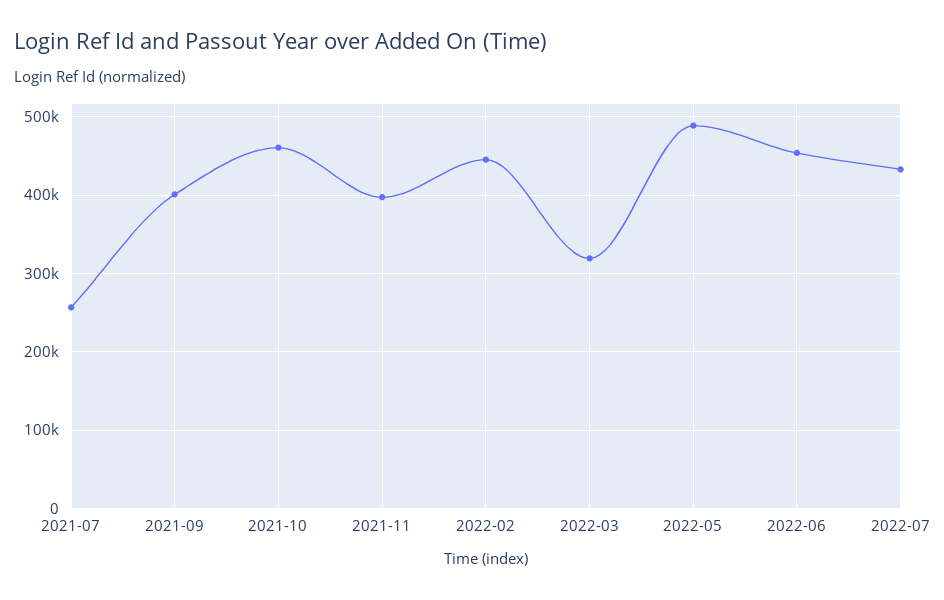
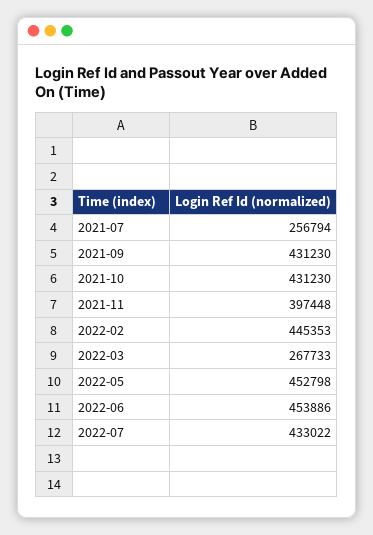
2021-09: 400000 -> 431230
2021-10: 460000 -> 431230
2022-03: 320000 -> 267733
2022-05: 490000 -> 452798

